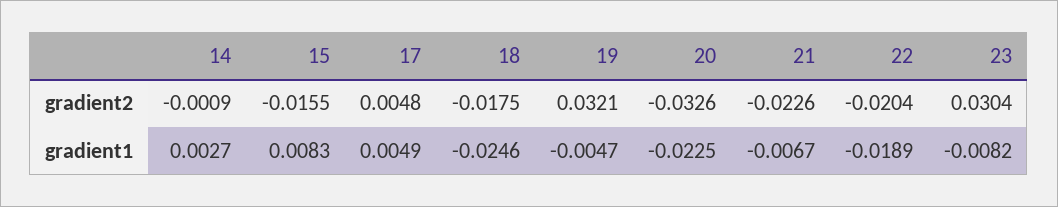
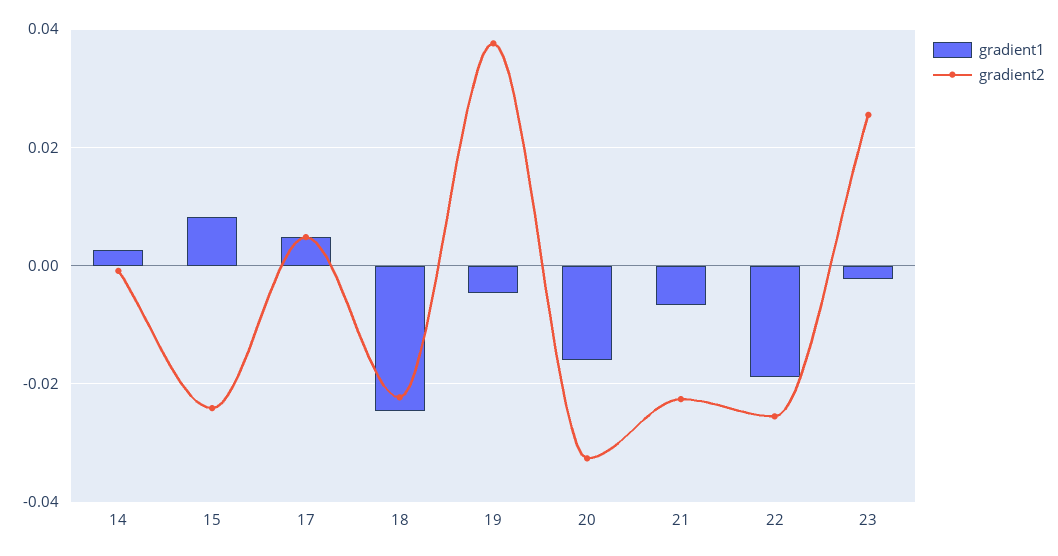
gradient2, 15: -0.0155 -> -0.024
gradient2, 18: -0.0175 -> -0.022
gradient2, 19: 0.0321 -> 0.038
gradient2, 22: -0.0204 -> -0.026
gradient2, 23: 0.0304 -> 0.026
gradient1, 20: -0.0225 -> -0.016
gradient1, 23: -0.0082 -> -0.002

